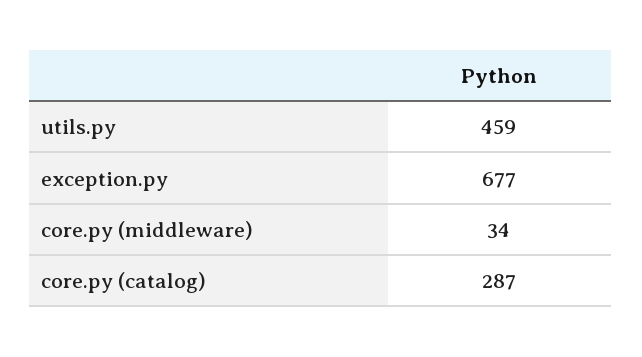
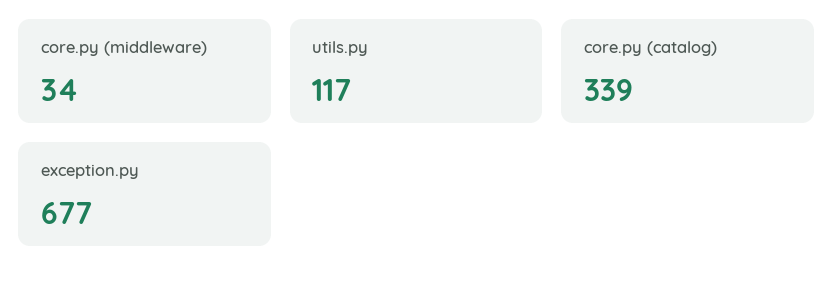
utils.py: 459 -> 117
core.py (catalog): 287 -> 339

